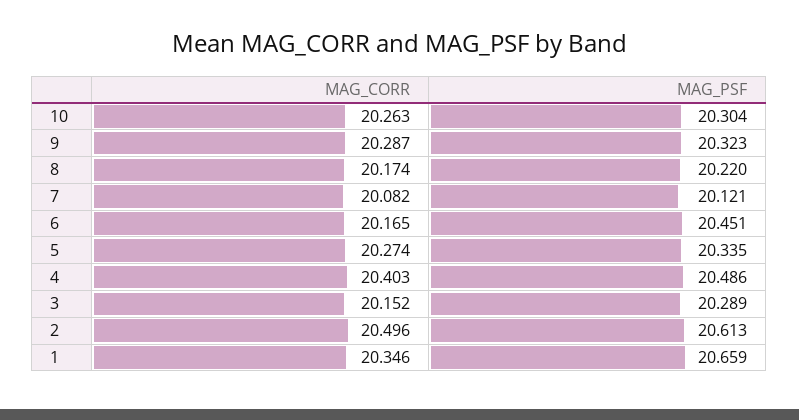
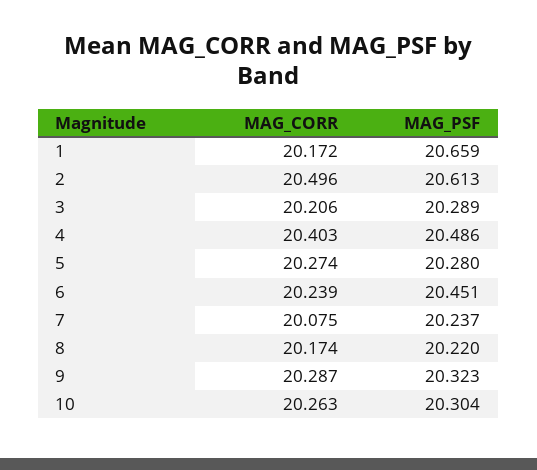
MAG_CORR, 7: 20.082 -> 20.075
MAG_PSF, 7: 20.121 -> 20.237
MAG_CORR, 6: 20.165 -> 20.239
MAG_PSF, 5: 20.335 -> 20.28
MAG_CORR, 3: 20.152 -> 20.206
MAG_CORR, 1: 20.346 -> 20.172

